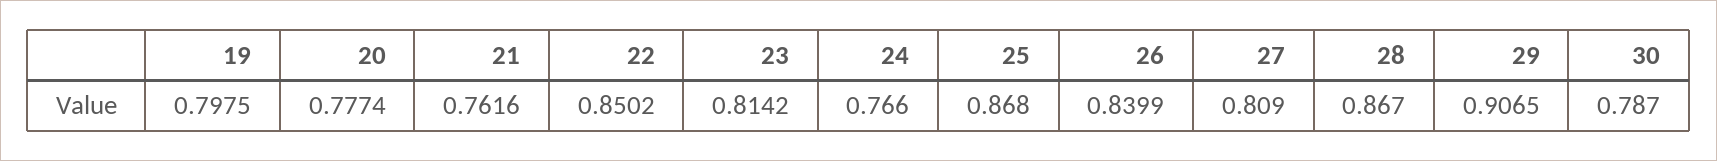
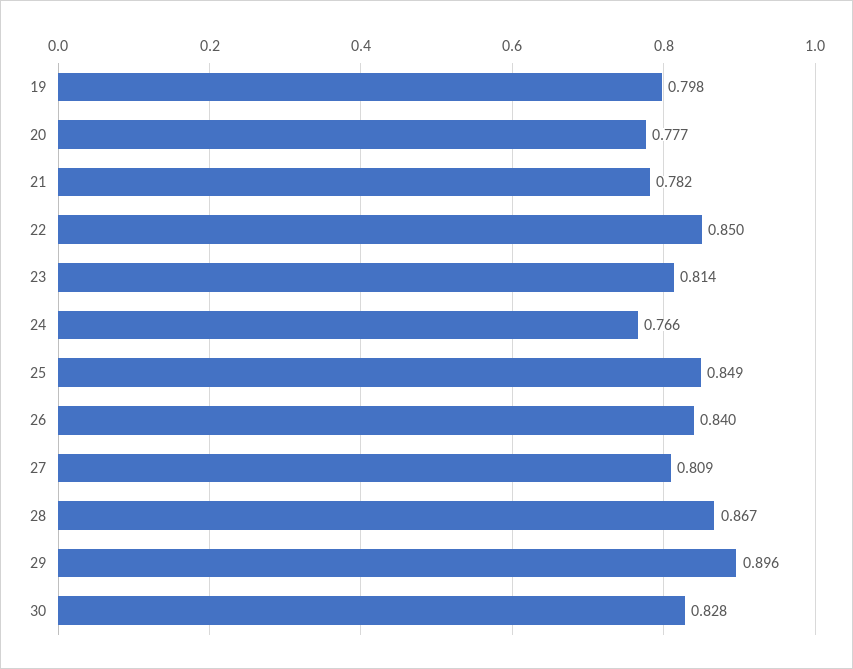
21: 0.7616 -> 0.782
25: 0.868 -> 0.849
29: 0.9065 -> 0.896
30: 0.787 -> 0.828

